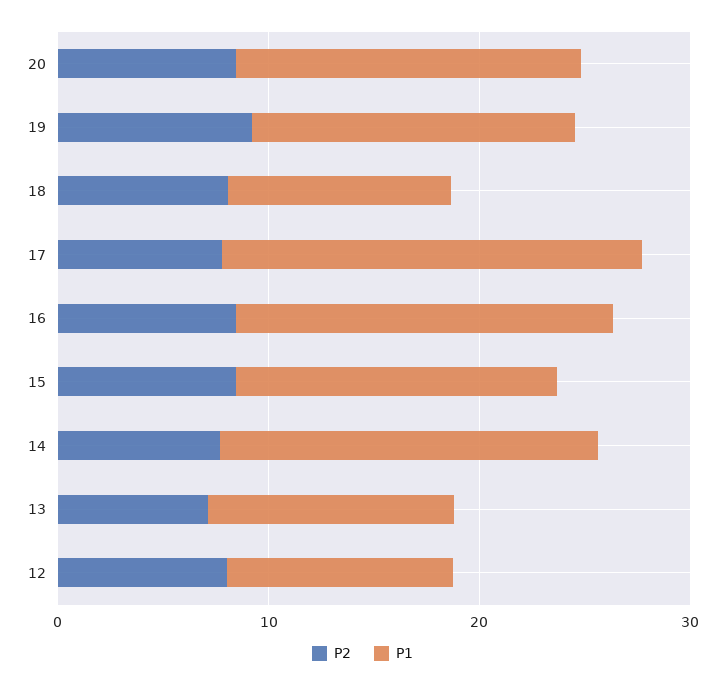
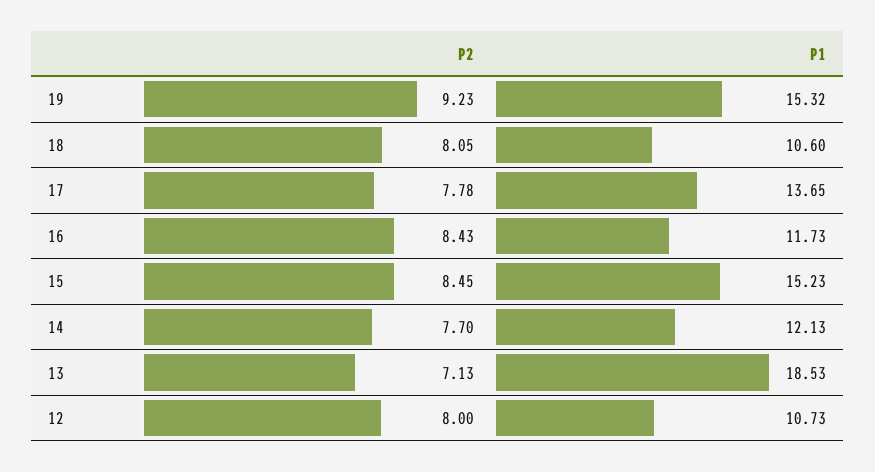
P2, 20: 8 -> none
P1, 20: 16 -> none
P1, 17: 20 -> 13.65
P1, 16: 18 -> 11.73
P1, 14: 18 -> 12.13
P1, 13: 12 -> 18.53

